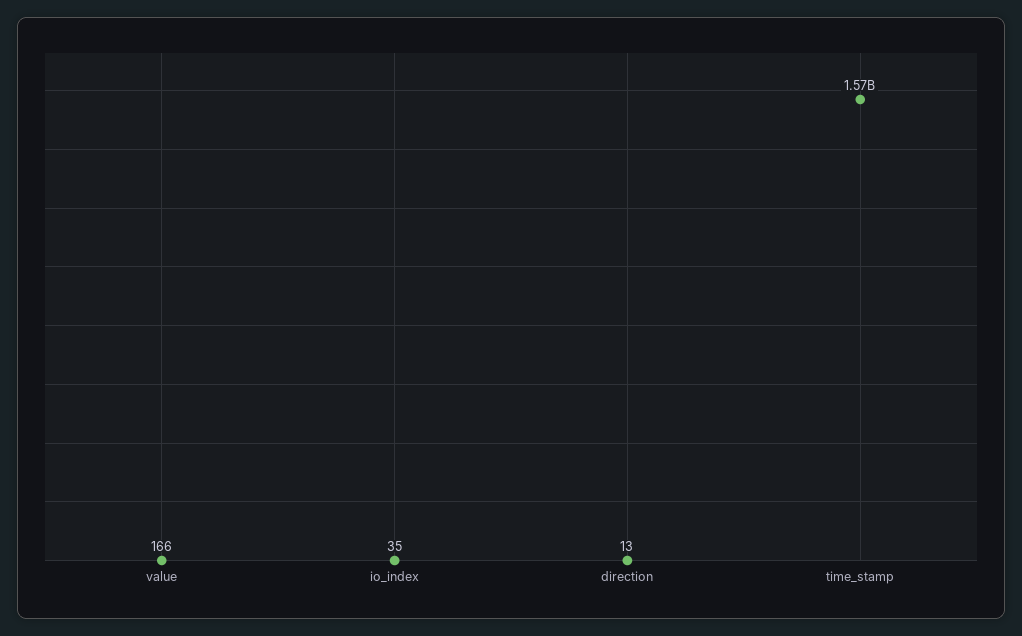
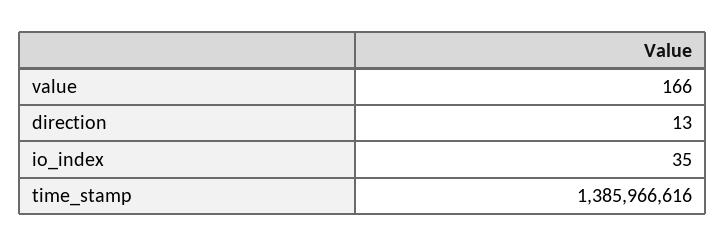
time_stamp: 1570000000 -> 1385966616

